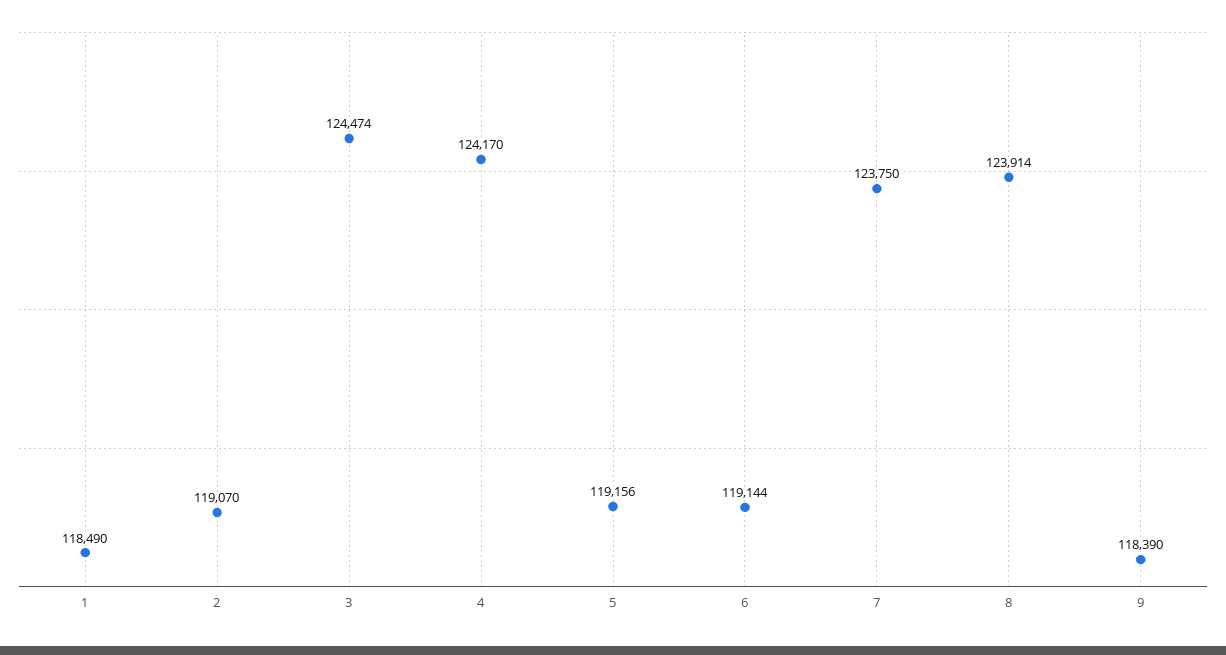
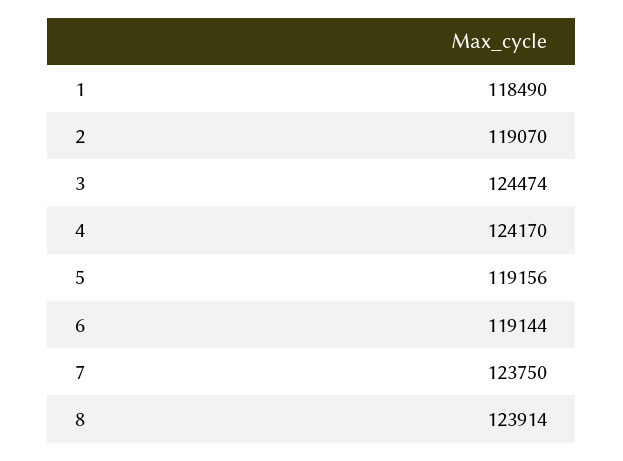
9: 118390 -> none

